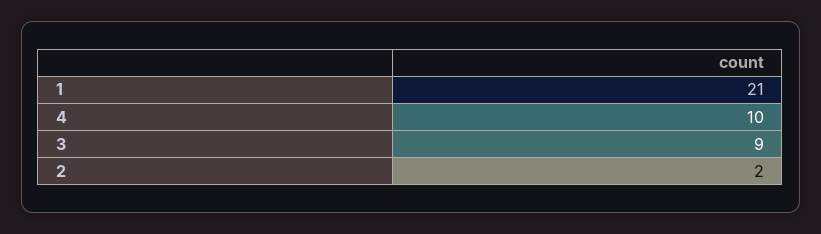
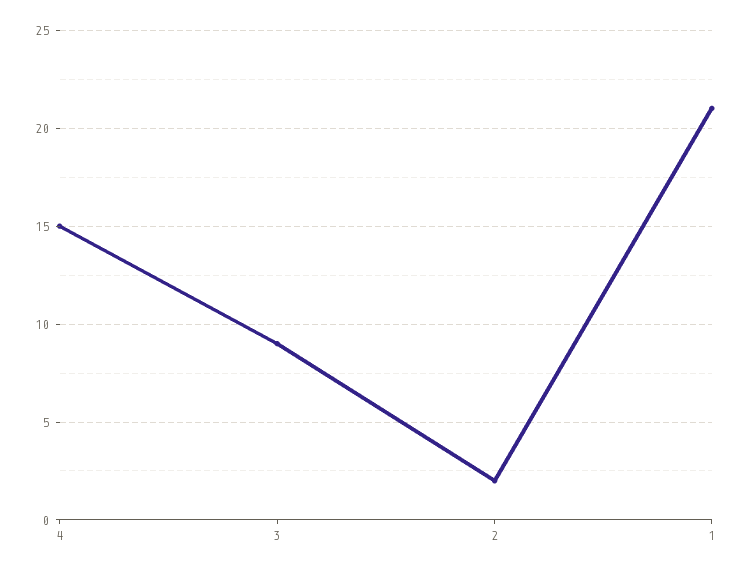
4: 10 -> 15

